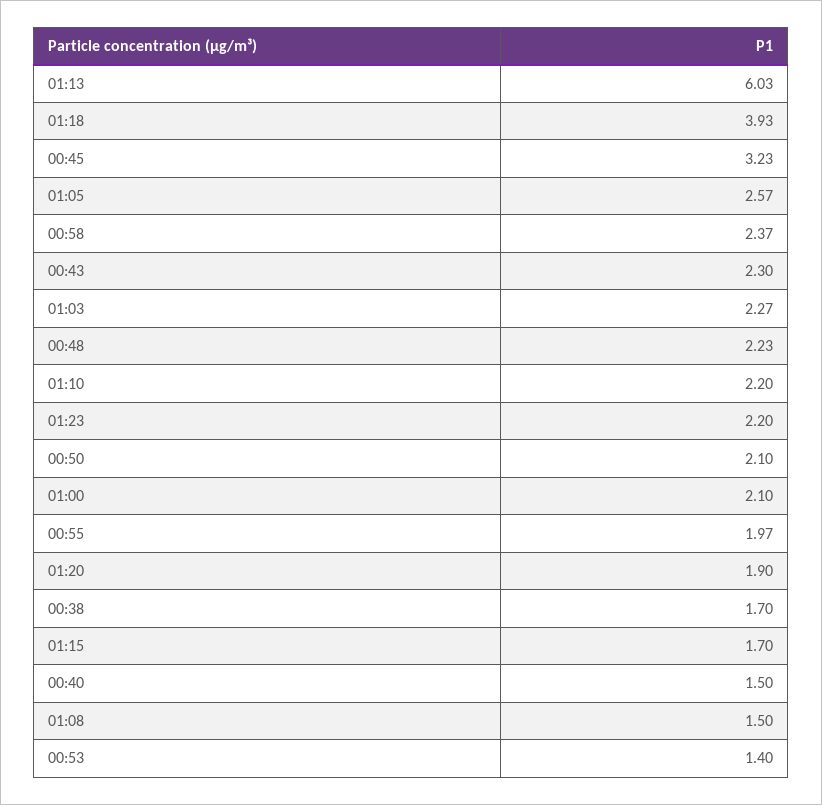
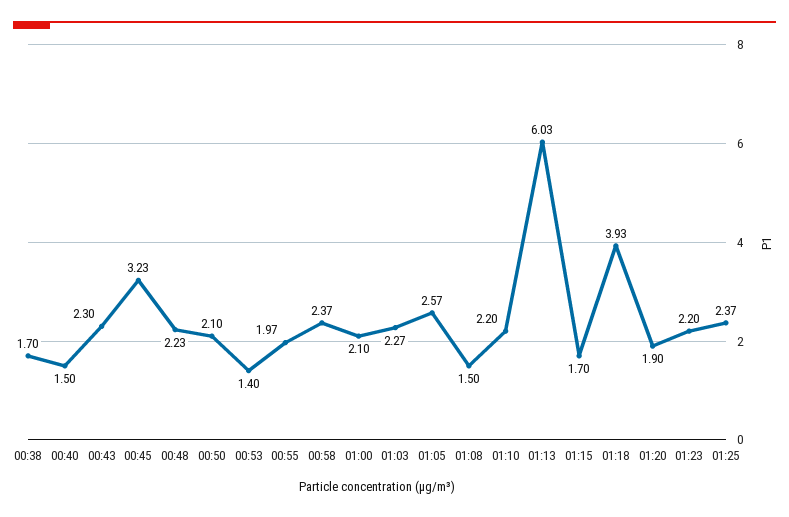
01:25: none -> 2.37

